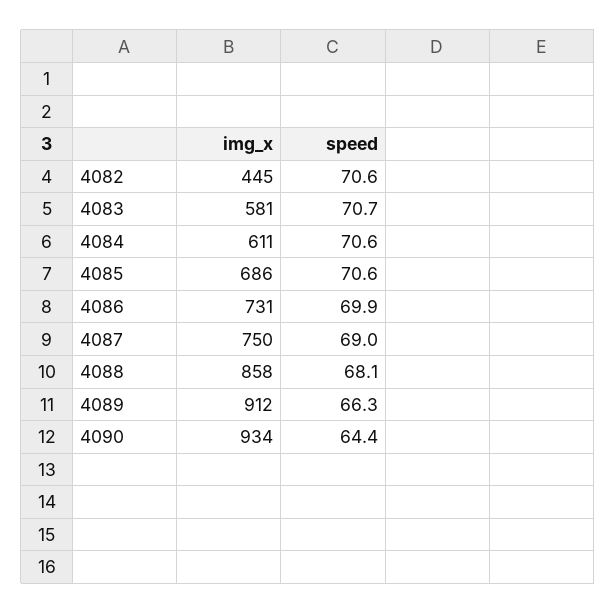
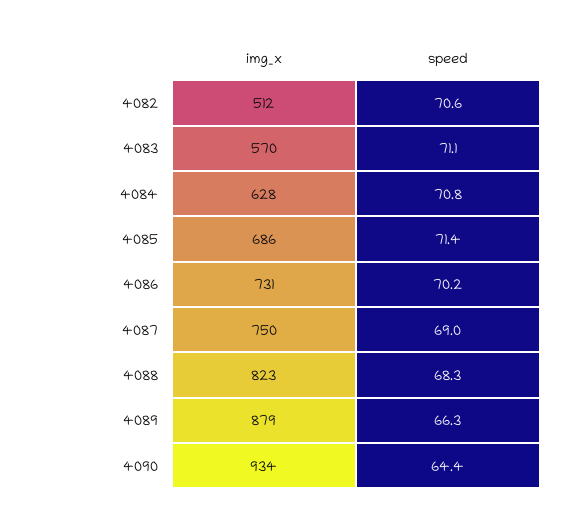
img_x, 4082: 445 -> 512
img_x, 4083: 581 -> 570
speed, 4083: 70.7 -> 71.1
img_x, 4084: 611 -> 628
speed, 4084: 70.6 -> 70.8
speed, 4085: 70.6 -> 71.4
speed, 4086: 69.9 -> 70.2
img_x, 4088: 858 -> 823
speed, 4088: 68.1 -> 68.3
img_x, 4089: 912 -> 879

